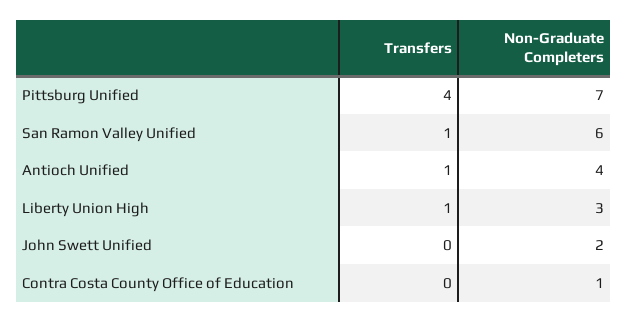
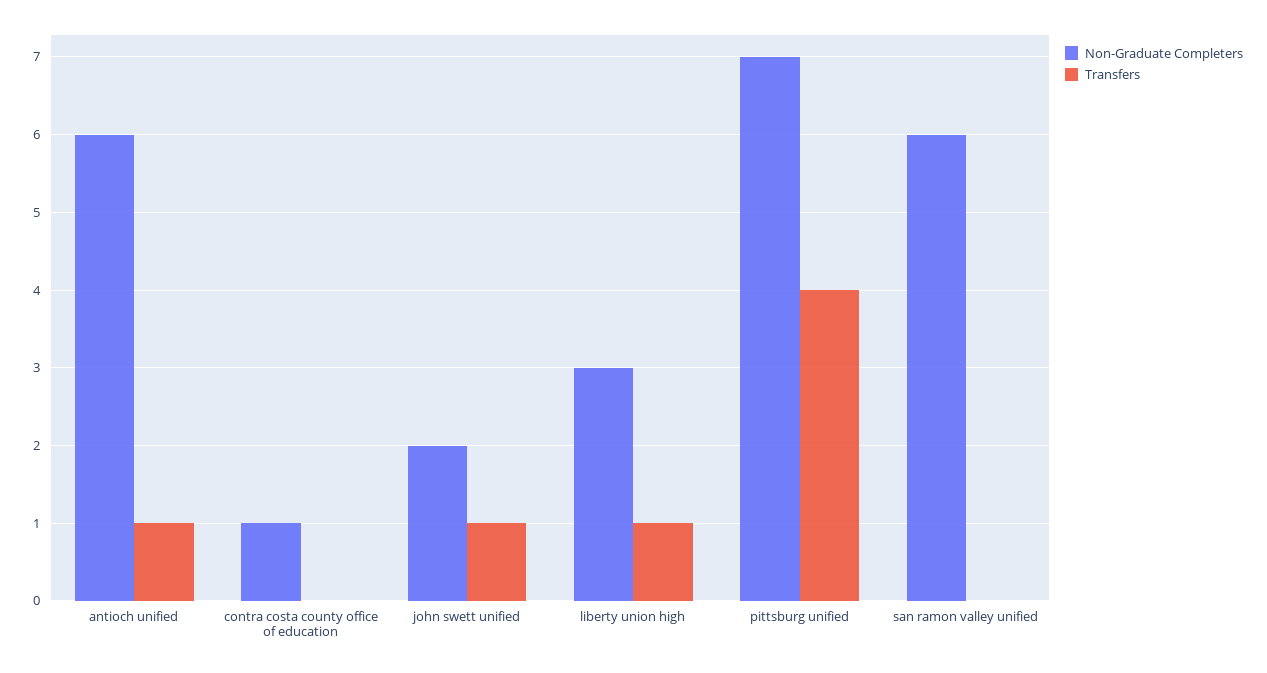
Transfers, San Ramon Valley Unified: 1 -> 0
Non-Graduate Completers, Antioch Unified: 4 -> 6
Transfers, John Swett Unified: 0 -> 1

